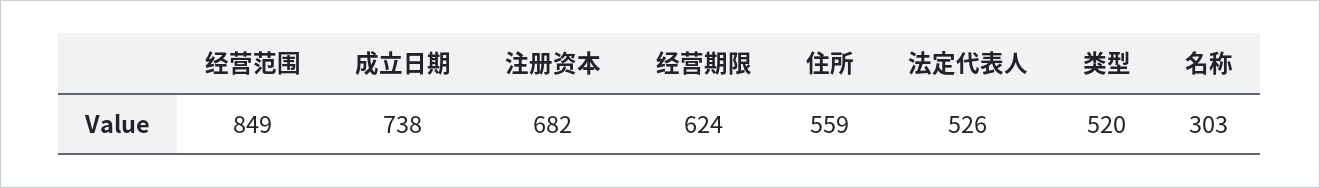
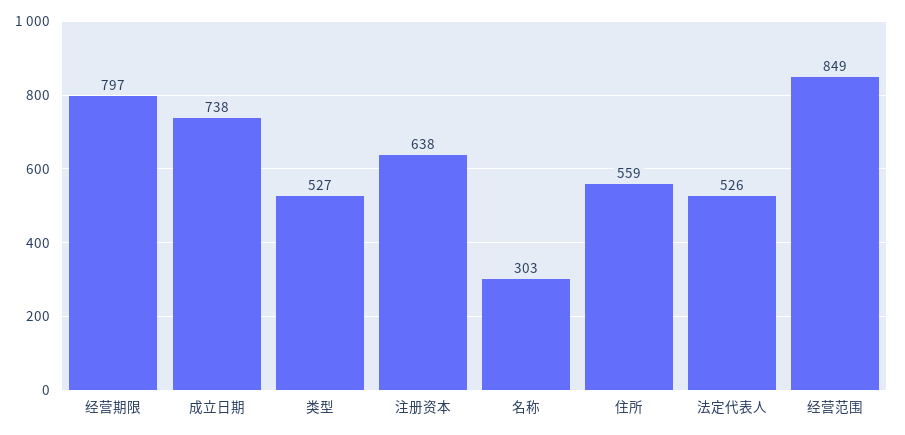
注册资本: 682 -> 638
经营期限: 624 -> 797
类型: 520 -> 527

